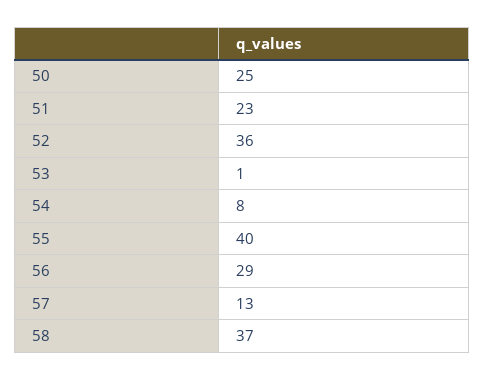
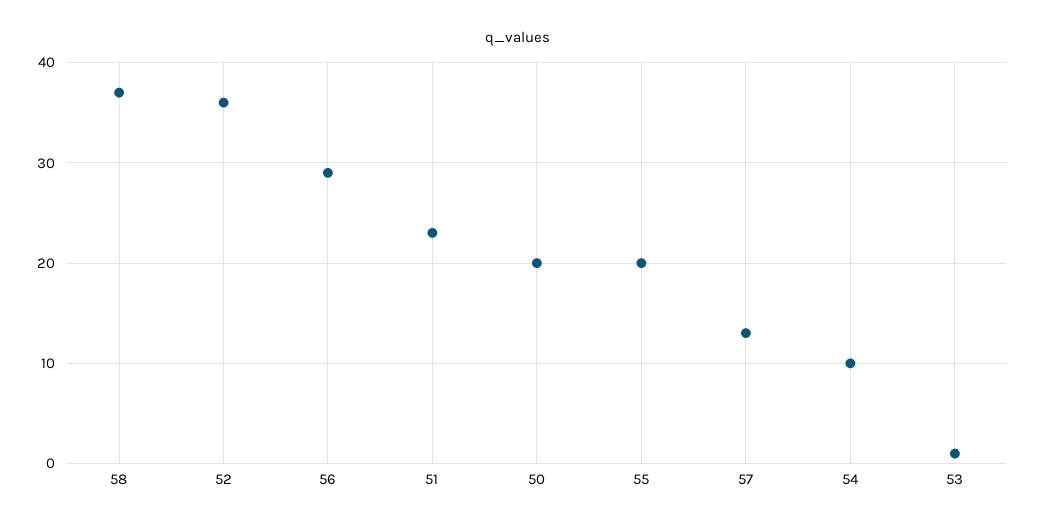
50: 25 -> 20
54: 8 -> 10
55: 40 -> 20

